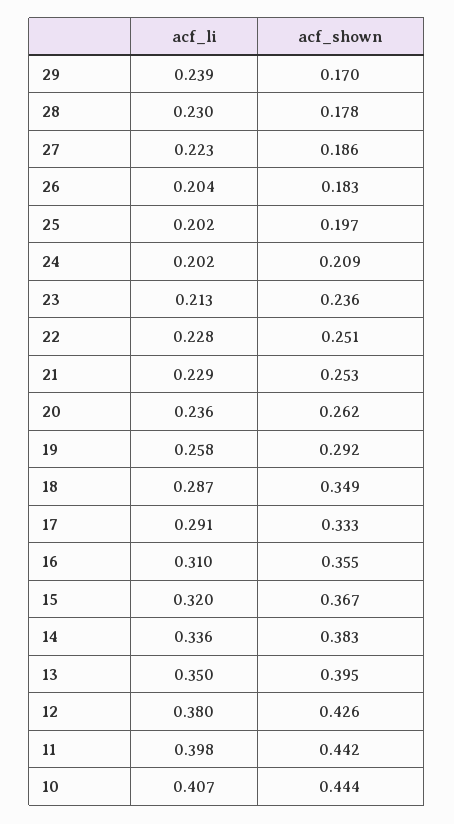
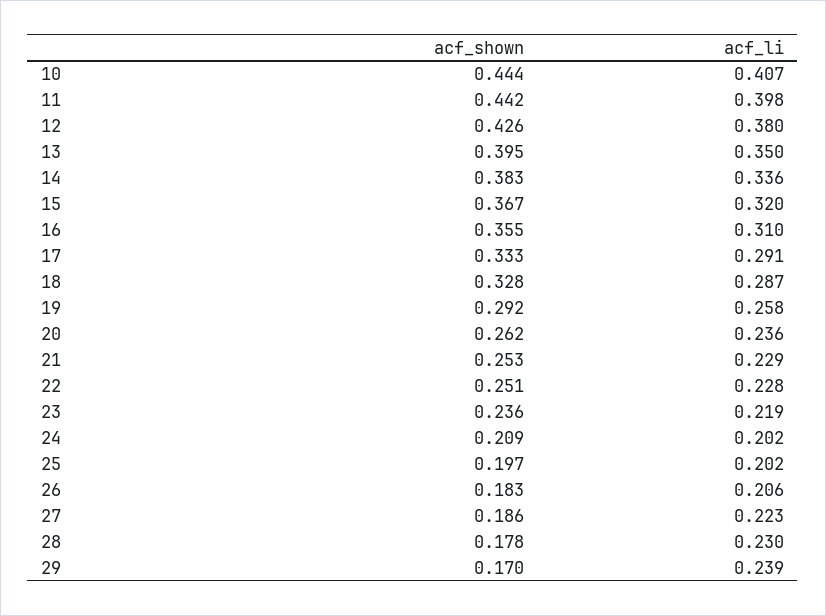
acf_li, 26: 0.204 -> 0.206
acf_li, 23: 0.213 -> 0.219
acf_shown, 18: 0.349 -> 0.328

